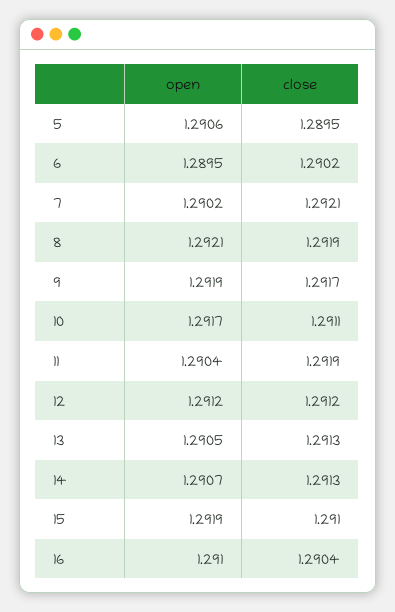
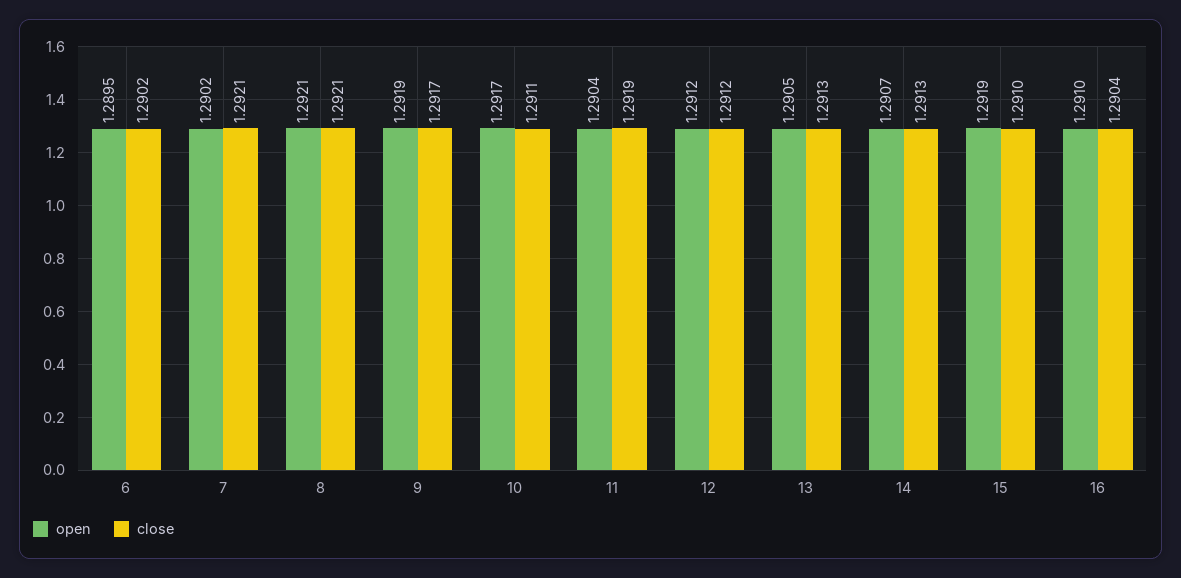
open, 5: 1.2906 -> none
close, 5: 1.2895 -> none
close, 8: 1.2919 -> 1.2921

